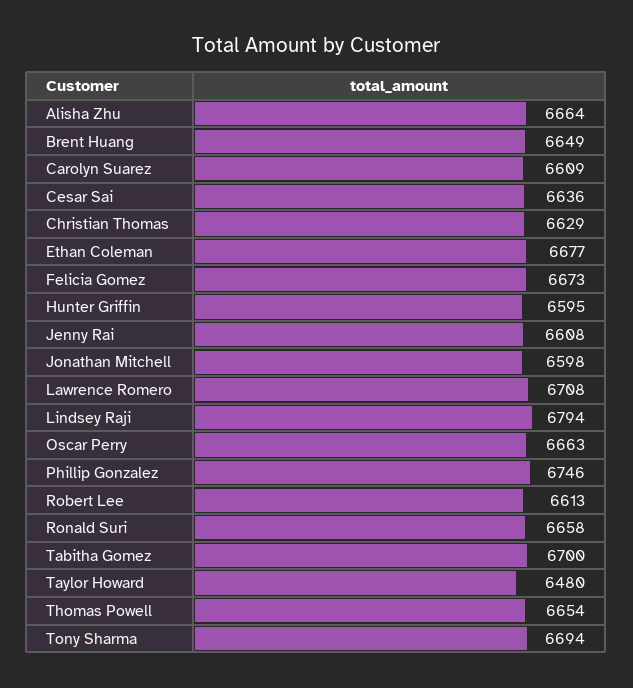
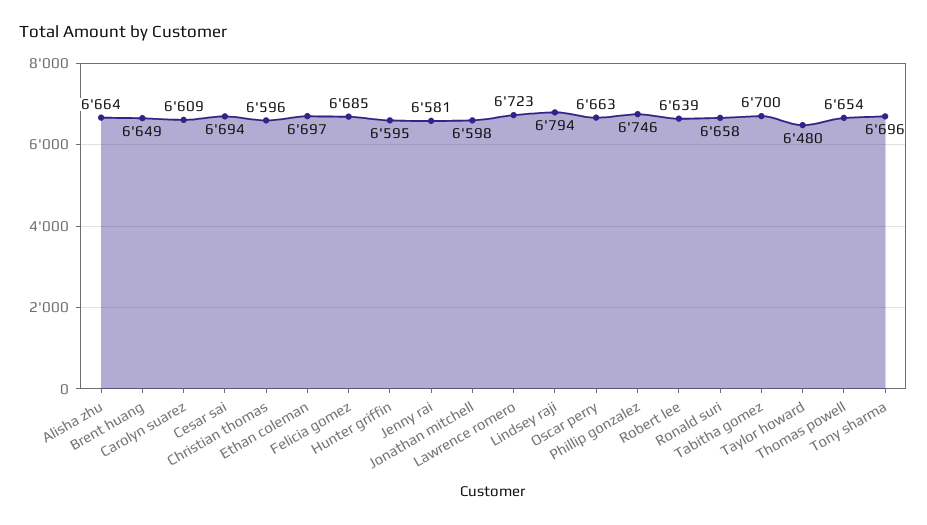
Cesar Sai: 6636 -> 6694
Christian Thomas: 6629 -> 6596
Ethan Coleman: 6677 -> 6697
Felicia Gomez: 6673 -> 6685
Jenny Rai: 6608 -> 6581
Lawrence Romero: 6708 -> 6723
Robert Lee: 6613 -> 6639
Tony Sharma: 6694 -> 6696

